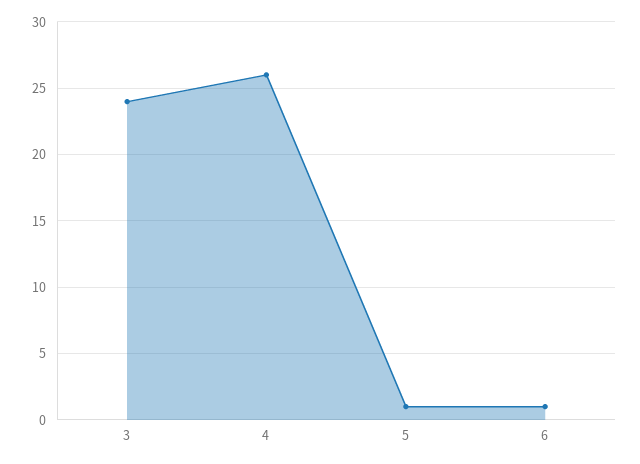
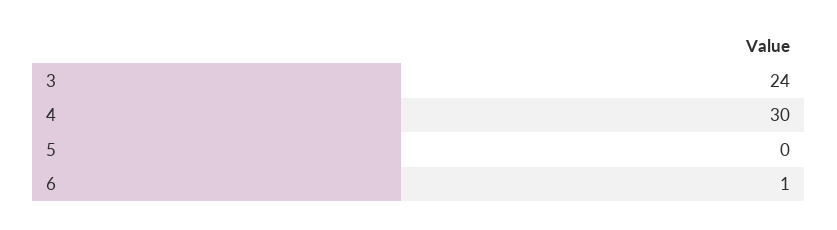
4: 26 -> 30
5: 1 -> 0

